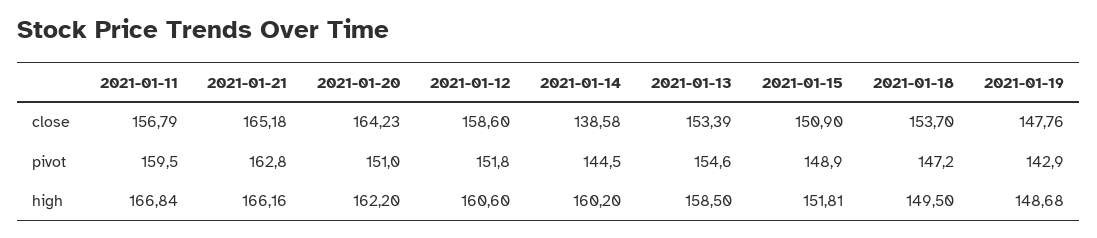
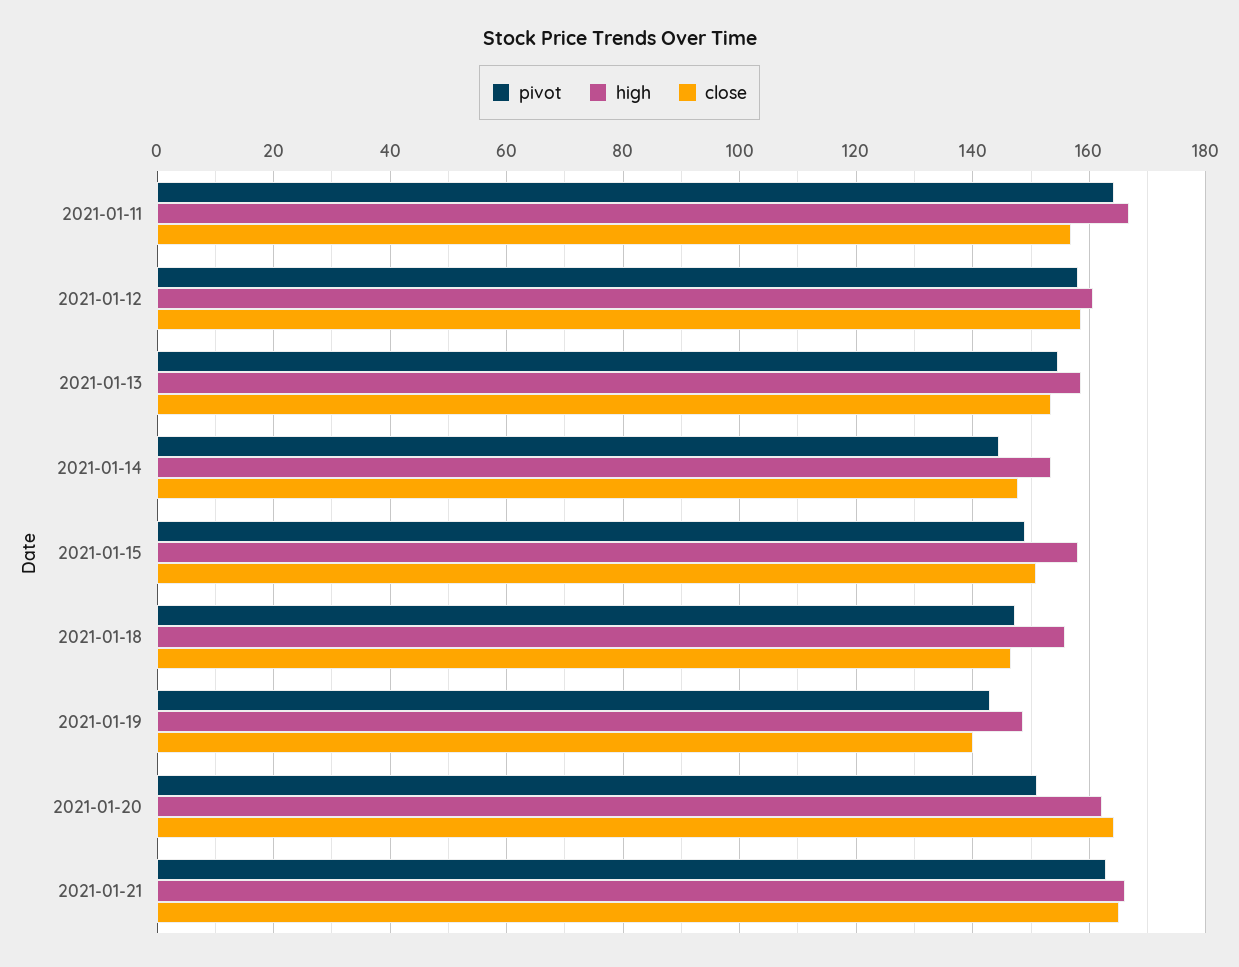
close, 2021-01-14: 138.58 -> 148
close, 2021-01-18: 153.7 -> 146
close, 2021-01-19: 147.76 -> 140
pivot, 2021-01-11: 159.5 -> 164
pivot, 2021-01-12: 151.8 -> 158
high, 2021-01-14: 160.2 -> 154
high, 2021-01-15: 151.81 -> 158
high, 2021-01-18: 149.5 -> 156

